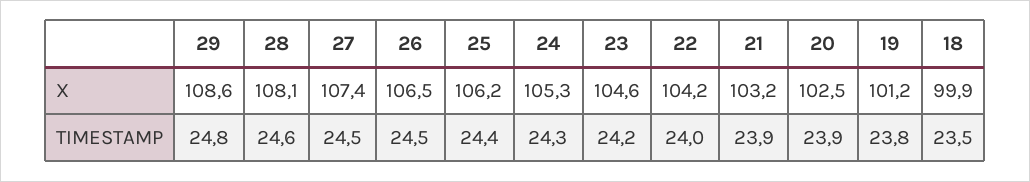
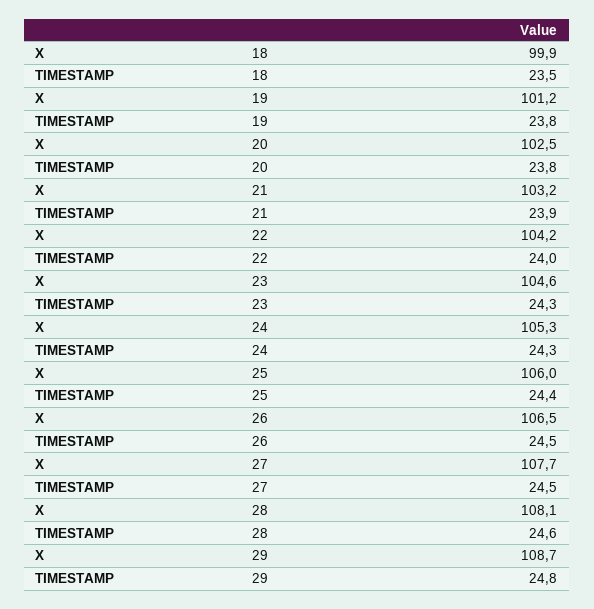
29, X: 108.6 -> 108.7
27, X: 107.4 -> 107.7
25, X: 106.2 -> 106
23, TIMESTAMP: 24.2 -> 24.3
20, TIMESTAMP: 23.9 -> 23.8

